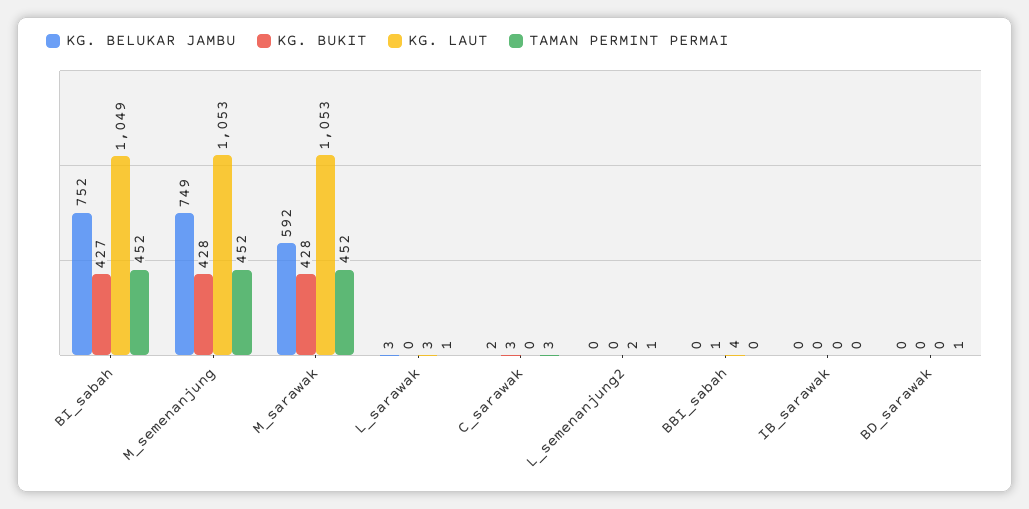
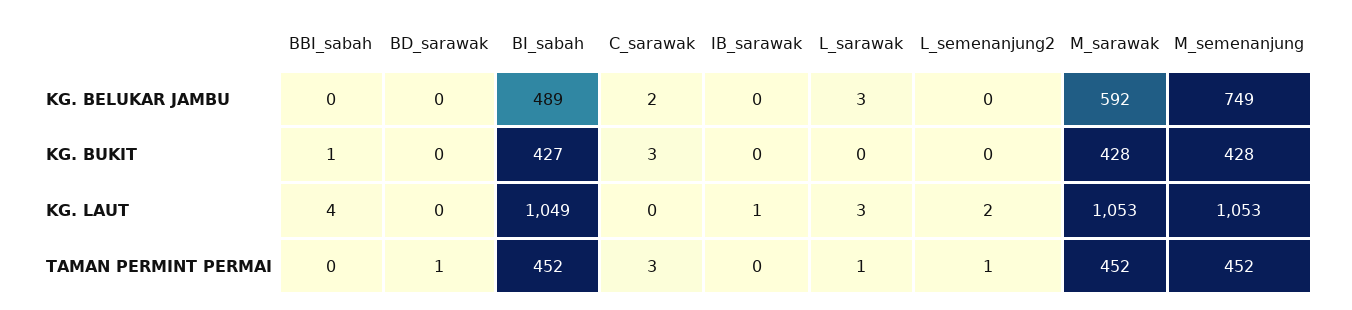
KG. BELUKAR JAMBU, BI_sabah: 752 -> 489
KG. LAUT, IB_sarawak: 0 -> 1

